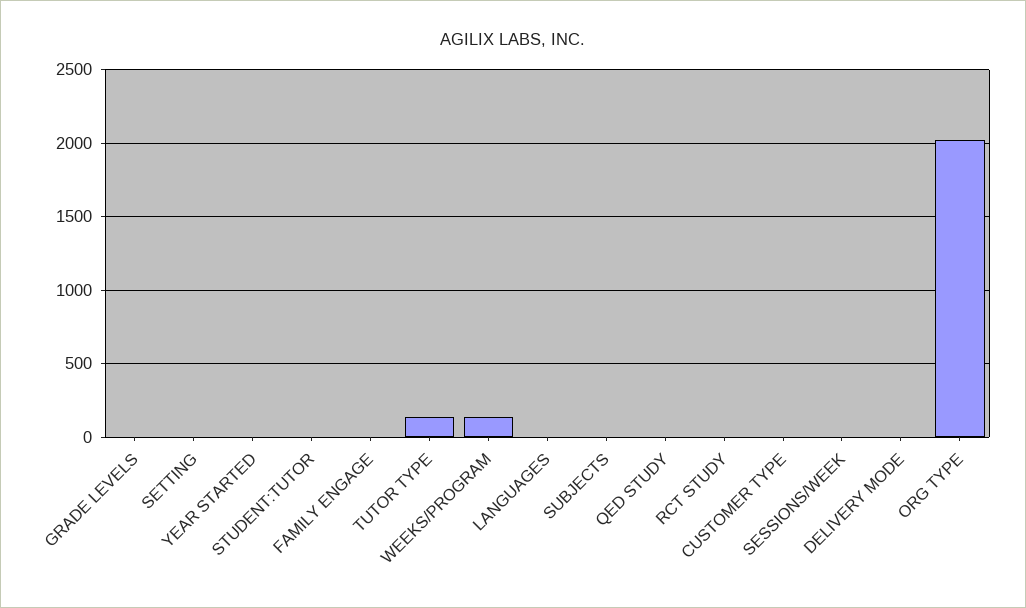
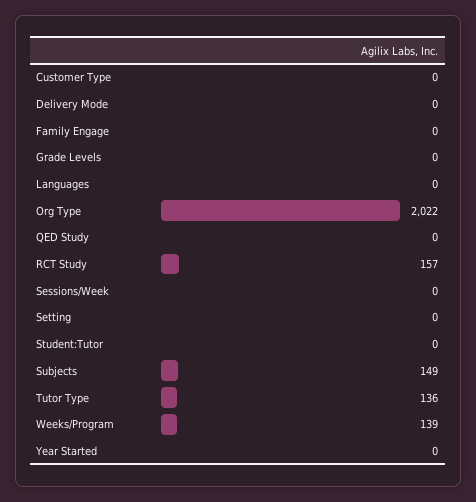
SUBJECTS: 0 -> 149
RCT STUDY: 0 -> 157

